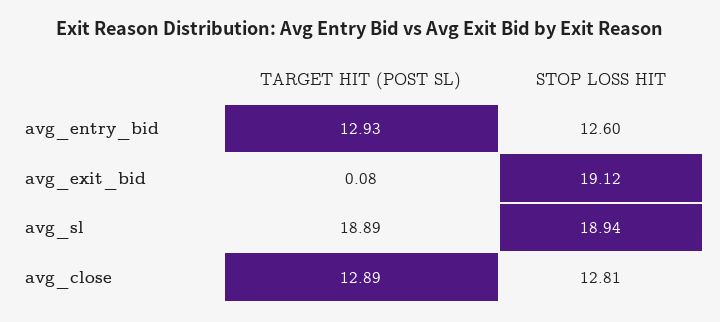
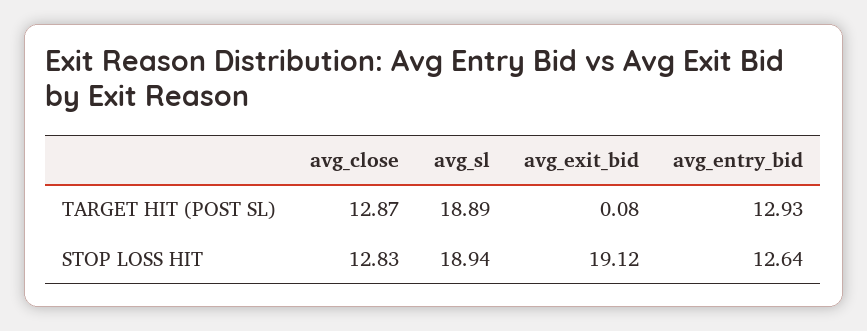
STOP LOSS HIT, avg_entry_bid: 12.6 -> 12.64
TARGET HIT (POST SL), avg_close: 12.89 -> 12.87
STOP LOSS HIT, avg_close: 12.81 -> 12.83

